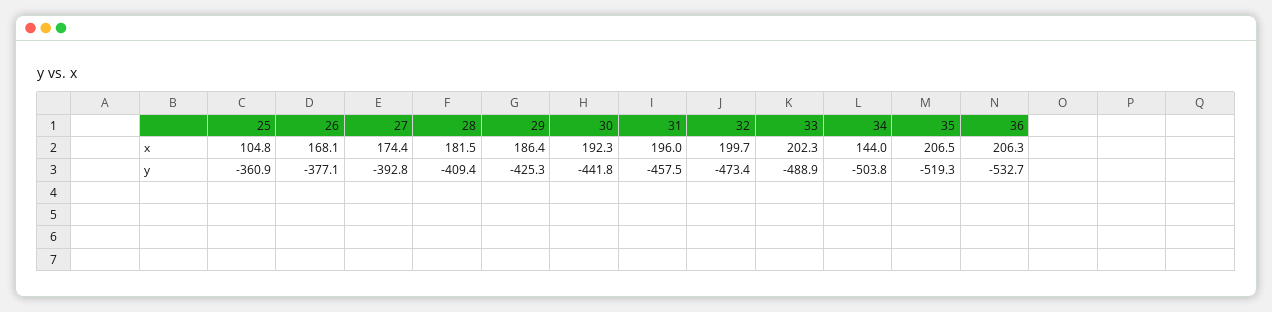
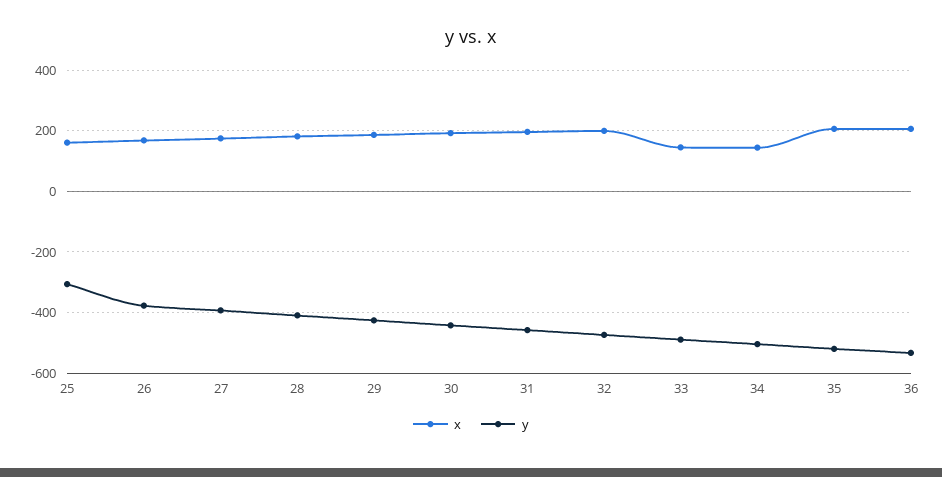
x, 25: 104.8 -> 160
x, 33: 202.3 -> 140
y, 25: -360.9 -> -300

